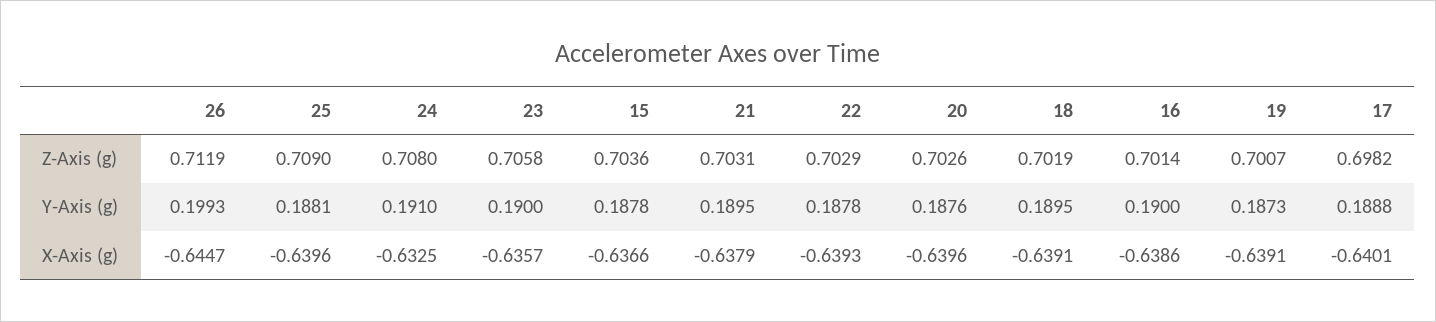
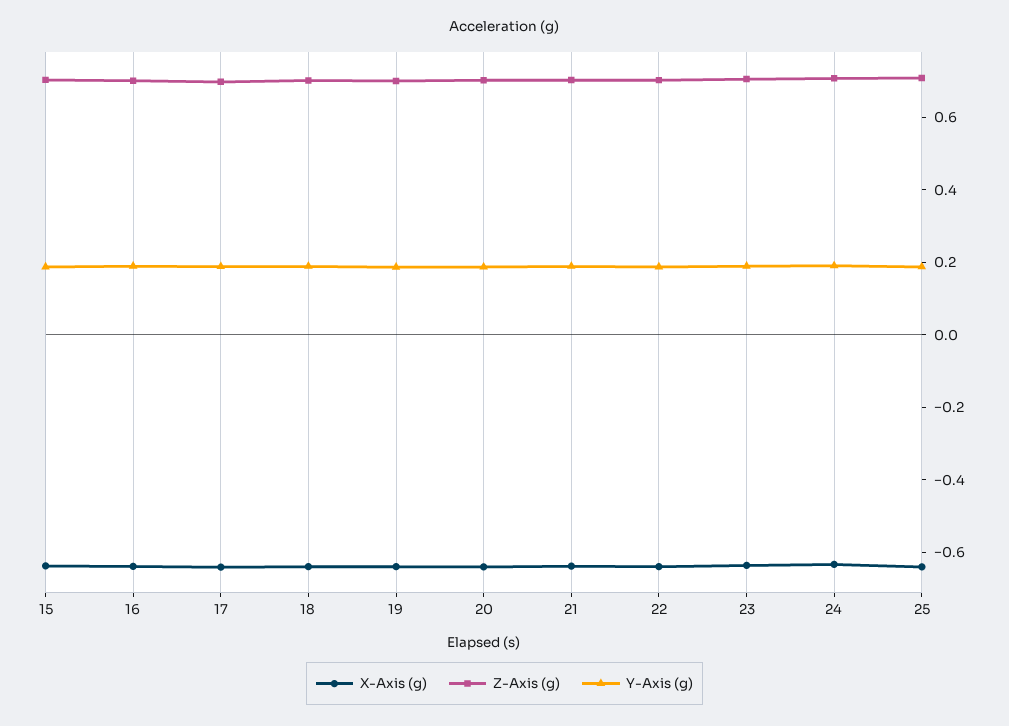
Z-Axis (g), 26: 0.7119 -> none
Y-Axis (g), 26: 0.1993 -> none
X-Axis (g), 26: -0.6447 -> none

